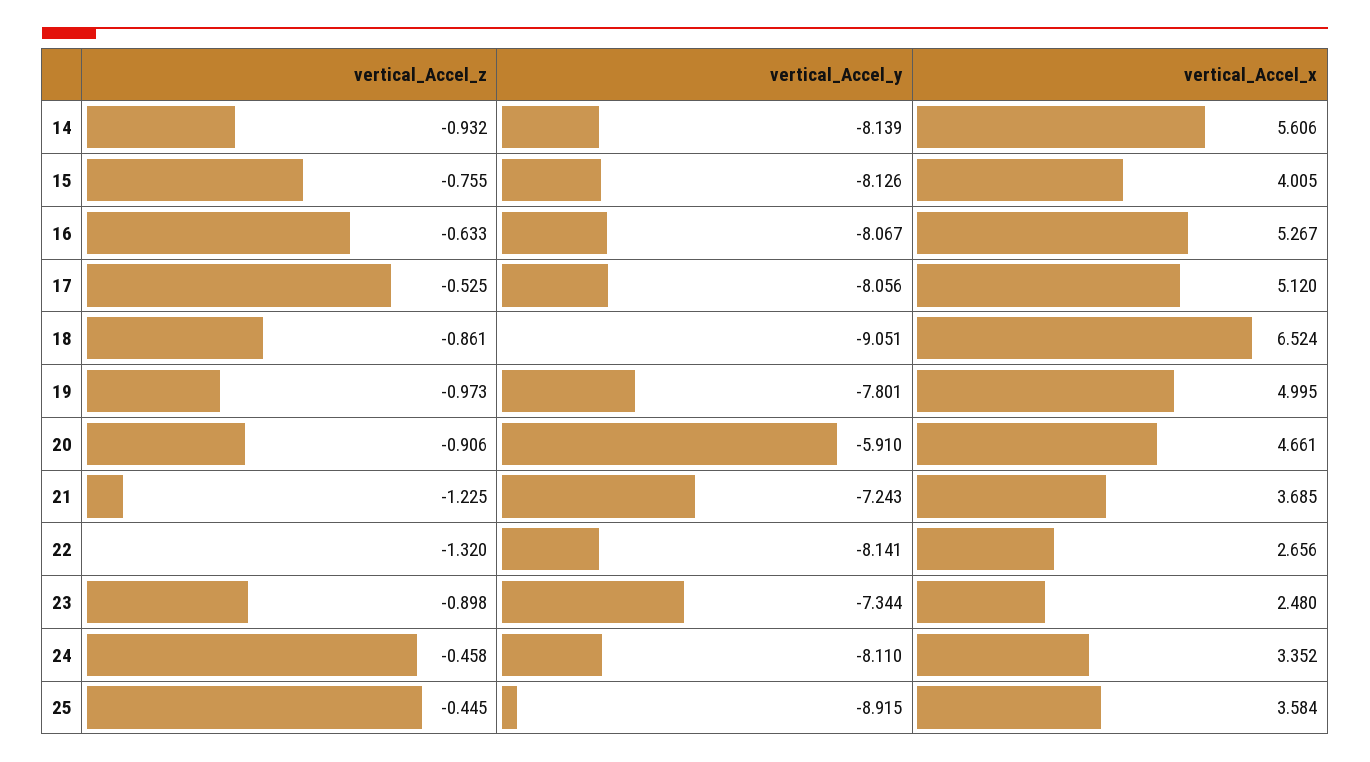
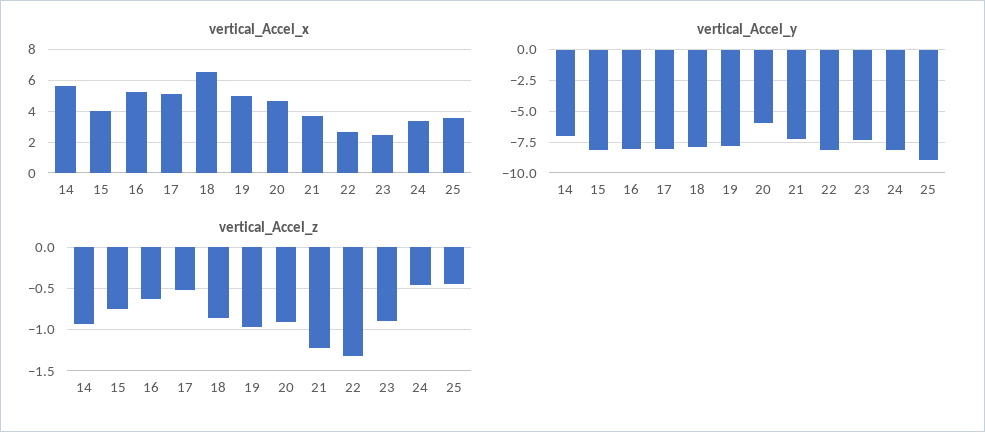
vertical_Accel_y, 14: -8.139 -> -7
vertical_Accel_y, 18: -9.051 -> -8

